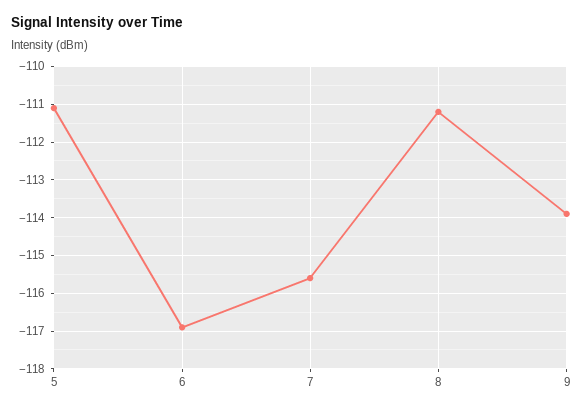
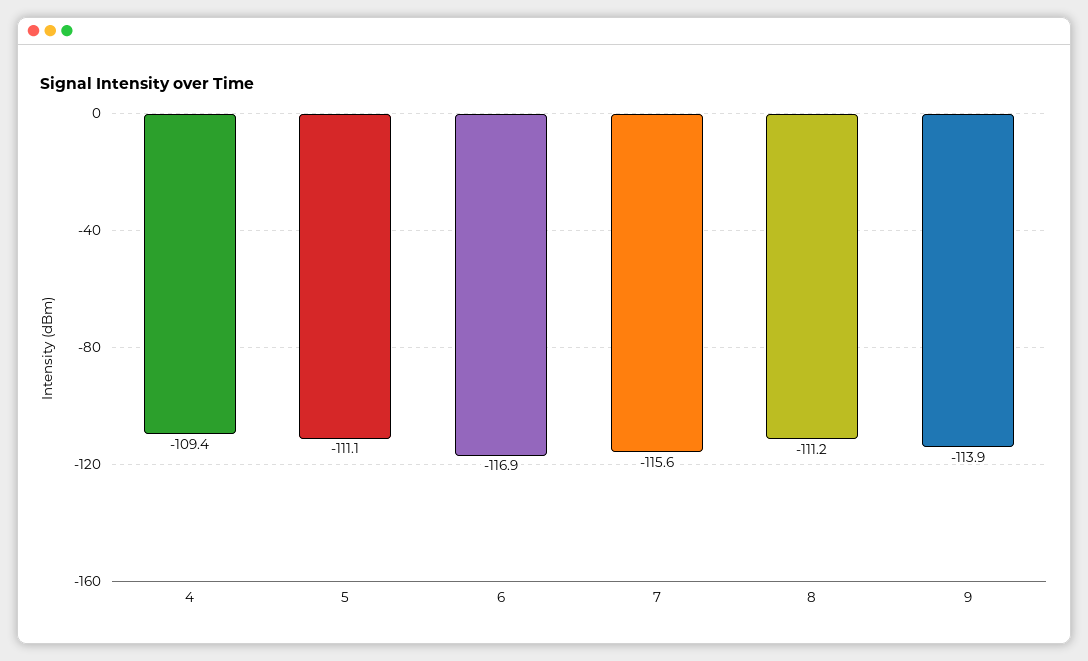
4: none -> -109.4

